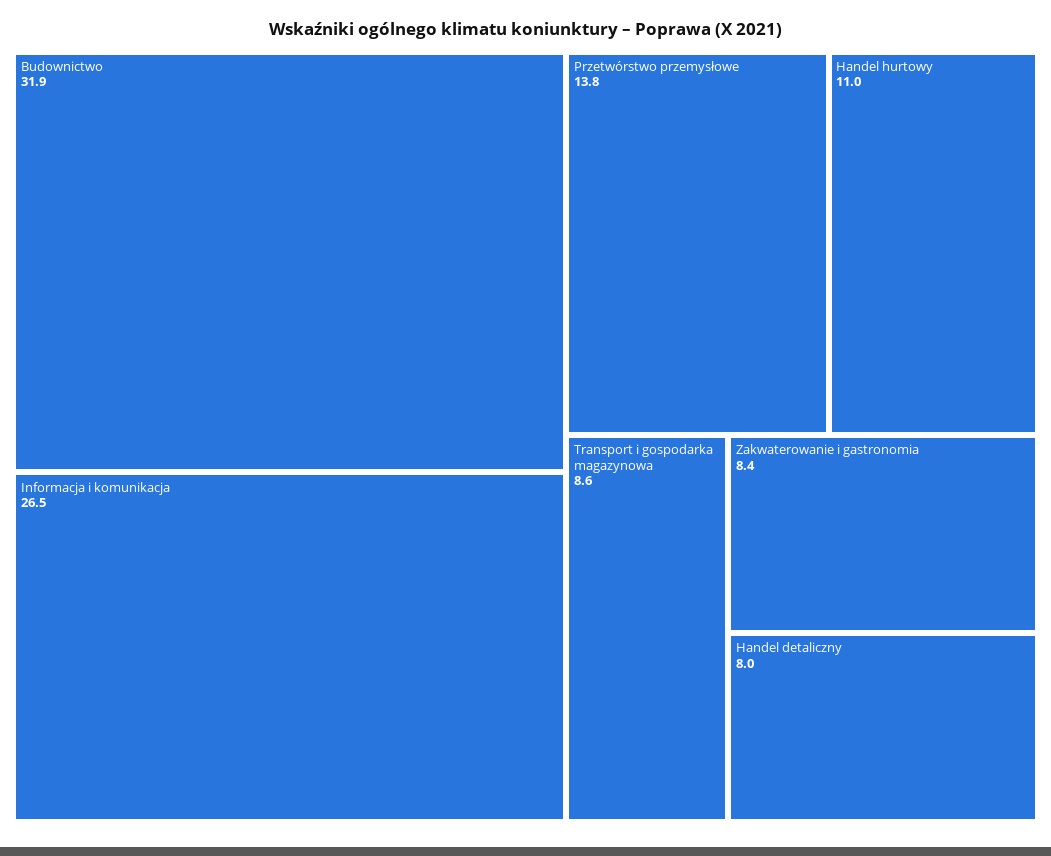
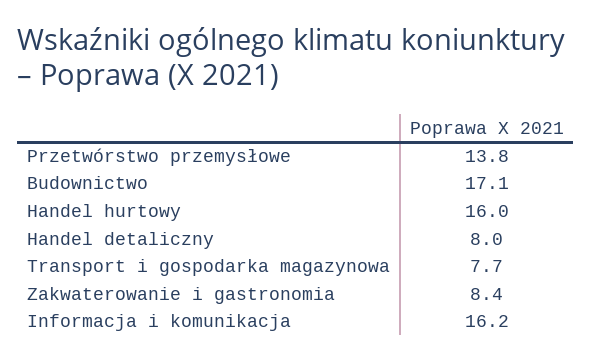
Budownictwo: 31.9 -> 17.1
Informacja i komunikacja: 26.5 -> 16.2
Handel hurtowy: 11 -> 16
Transport i gospodarka magazynowa: 8.6 -> 7.7

